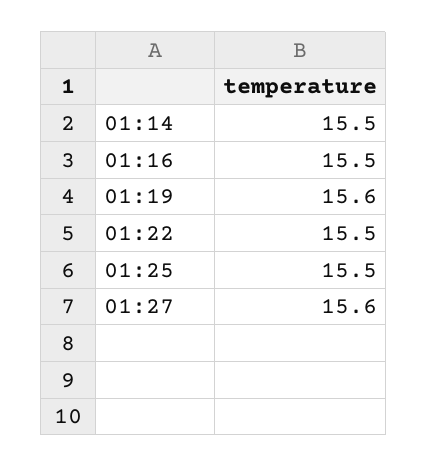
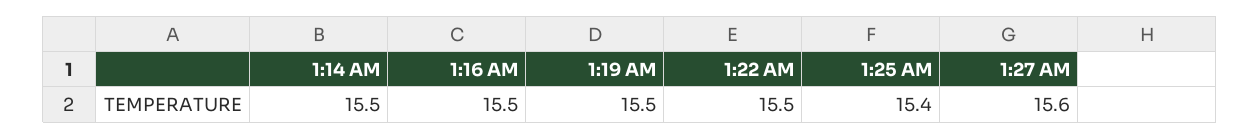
01:19: 15.6 -> 15.5
01:25: 15.5 -> 15.4

